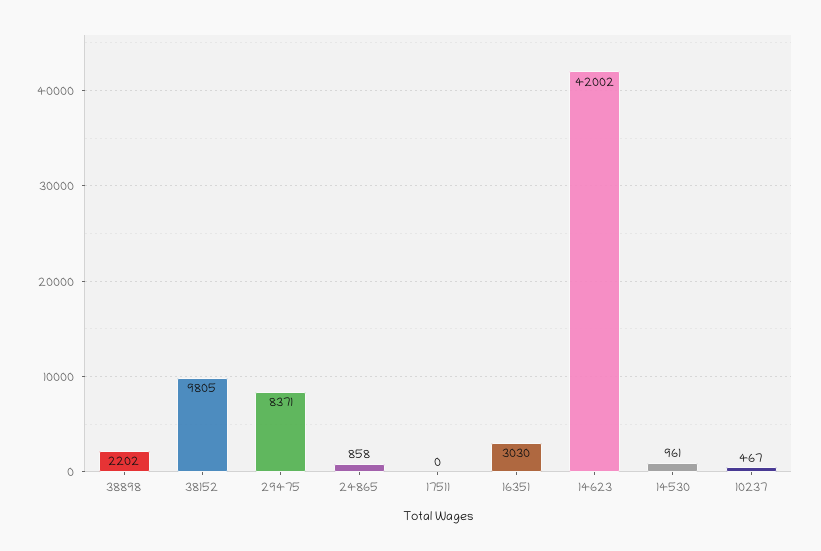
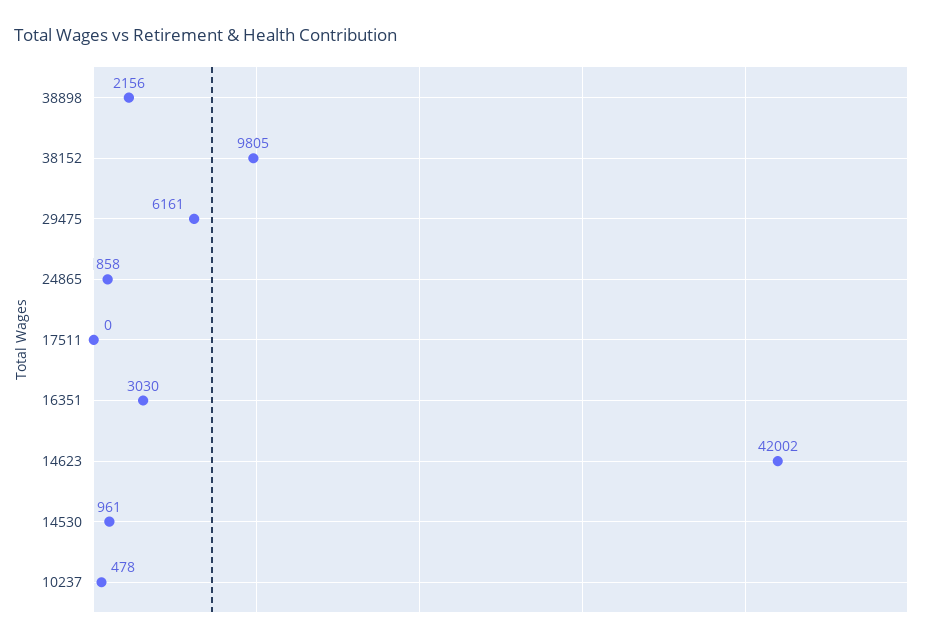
38898: 2202 -> 2156
29475: 8371 -> 6161
10237: 467 -> 478

